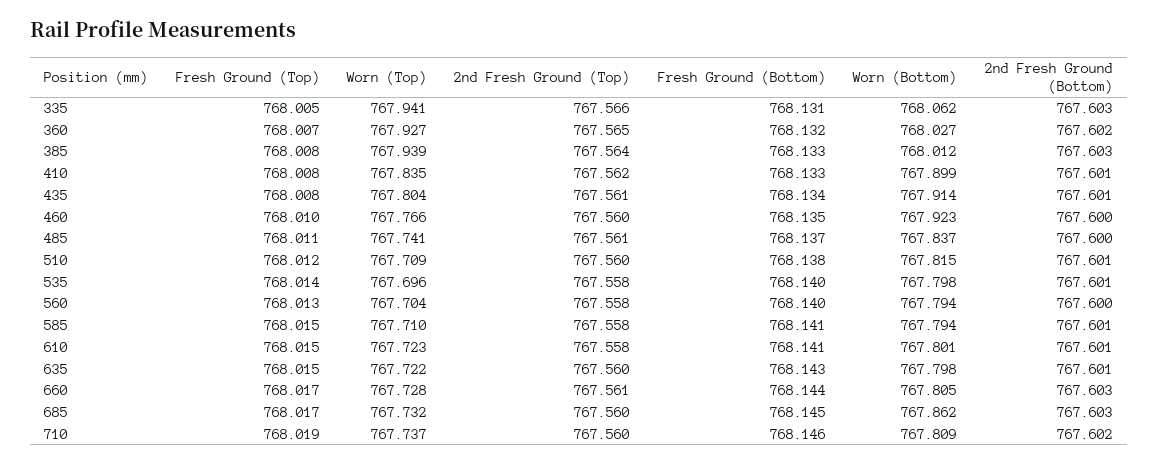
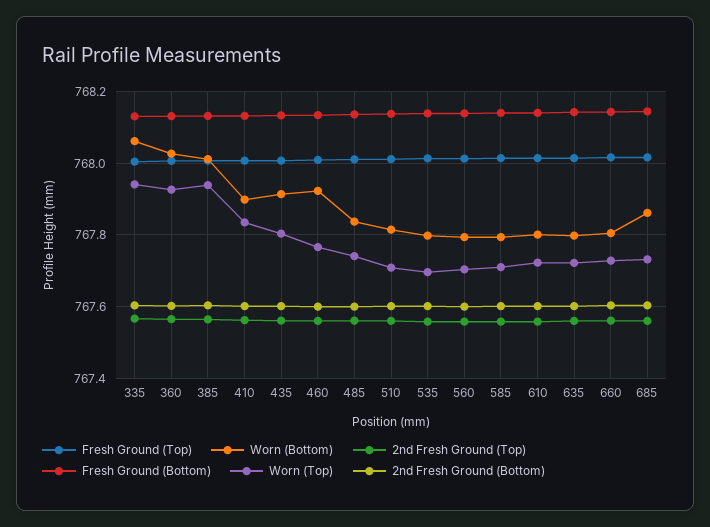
Fresh Ground (Top), 710: 768.019 -> none
Worn (Top), 710: 767.737 -> none
2nd Fresh Ground (Top), 710: 767.56 -> none
Fresh Ground (Bottom), 710: 768.146 -> none
Worn (Bottom), 710: 767.809 -> none
2nd Fresh Ground (Bottom), 710: 767.602 -> none

